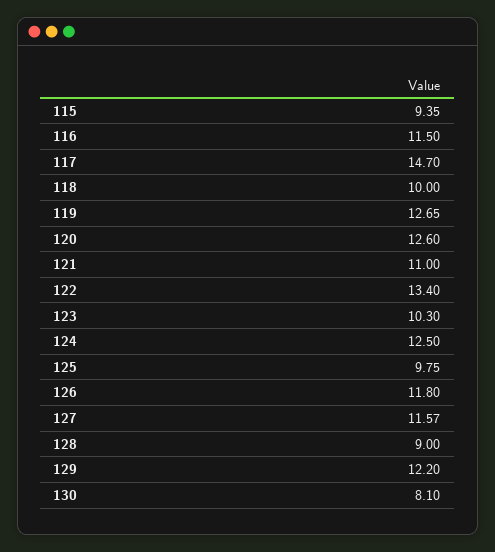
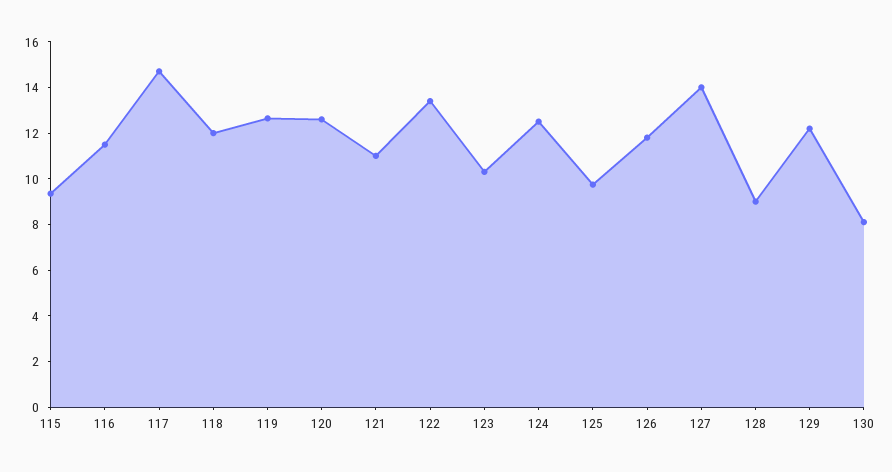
118: 10 -> 12
127: 11.57 -> 14

